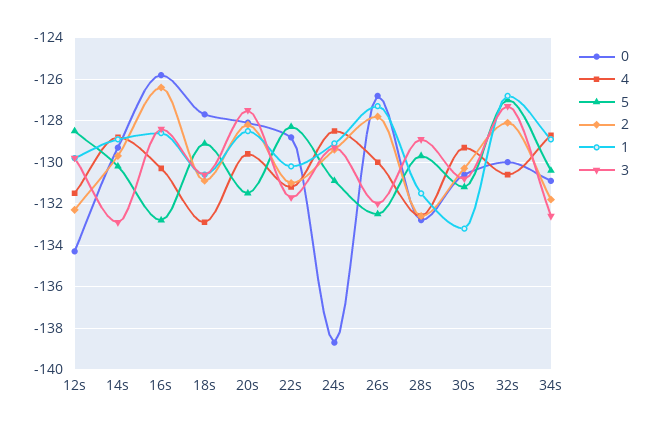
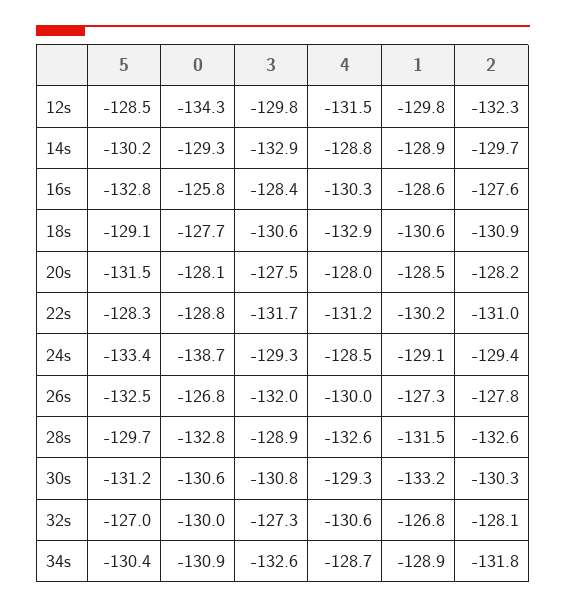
2, 16s: -126.5 -> -127.6
4, 20s: -129.5 -> -128
5, 24s: -131 -> -133.4

